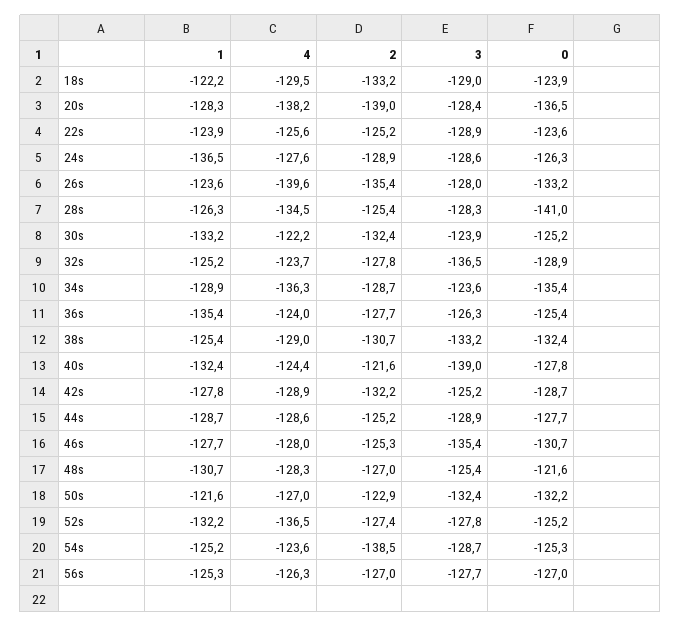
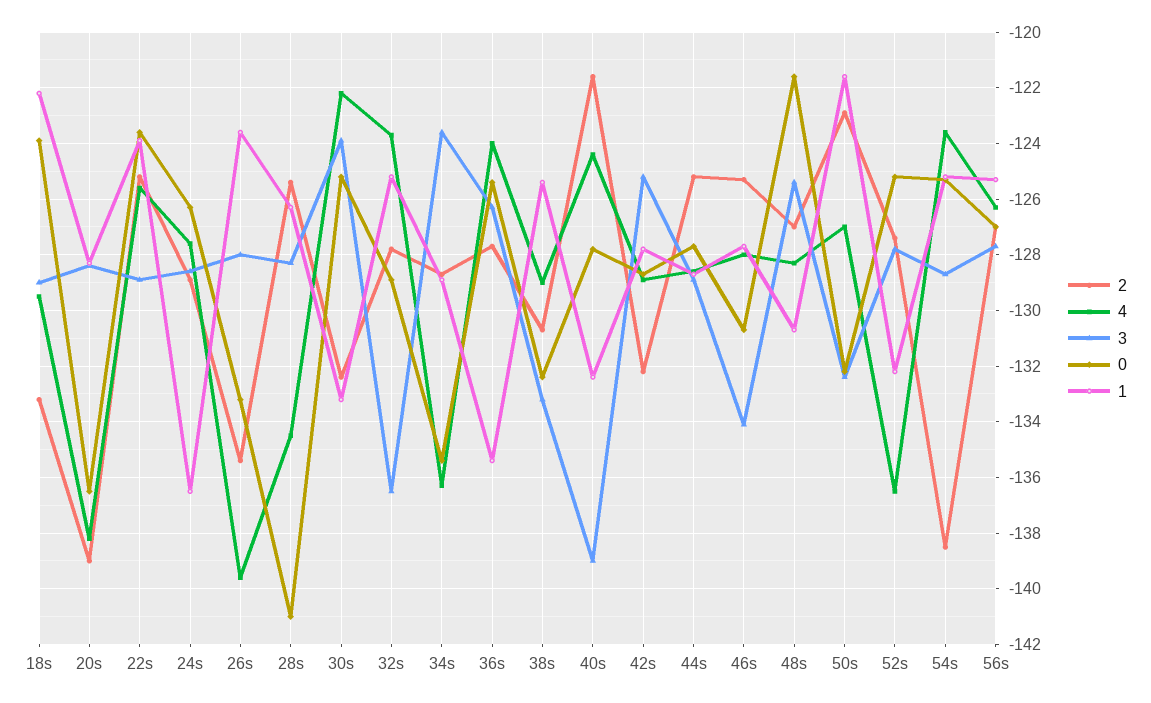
3, 46s: -135.4 -> -134

